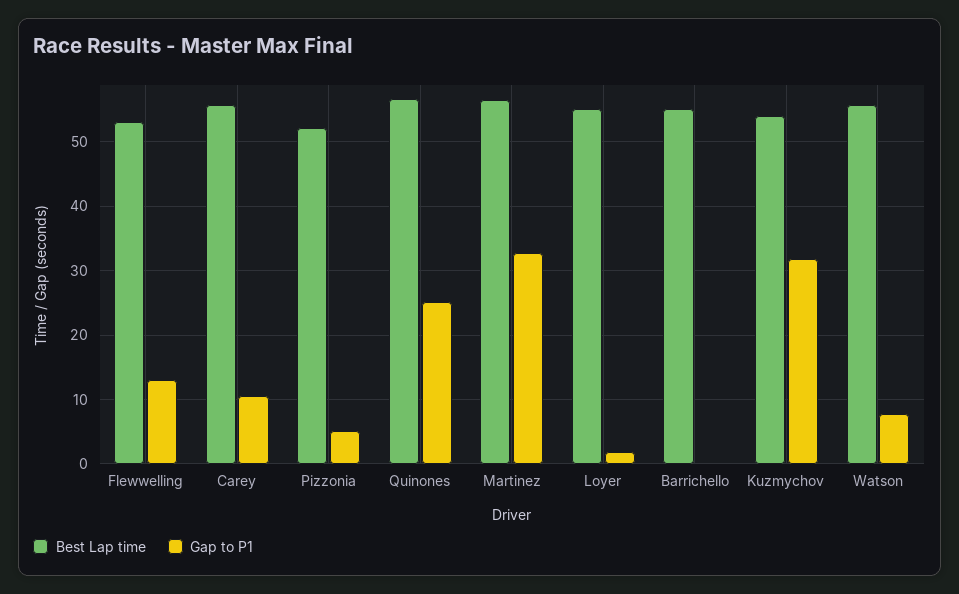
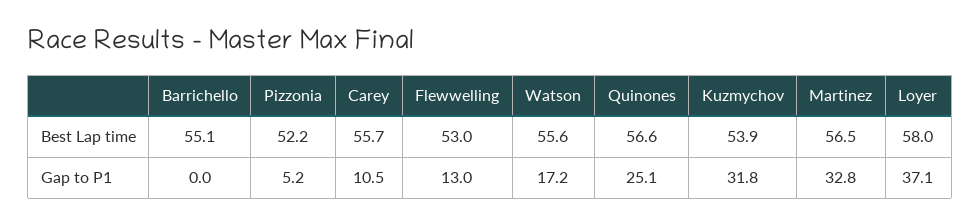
Best Lap time, Loyer: 55 -> 58
Gap to P1, Loyer: 2 -> 37.1
Gap to P1, Watson: 8 -> 17.2

